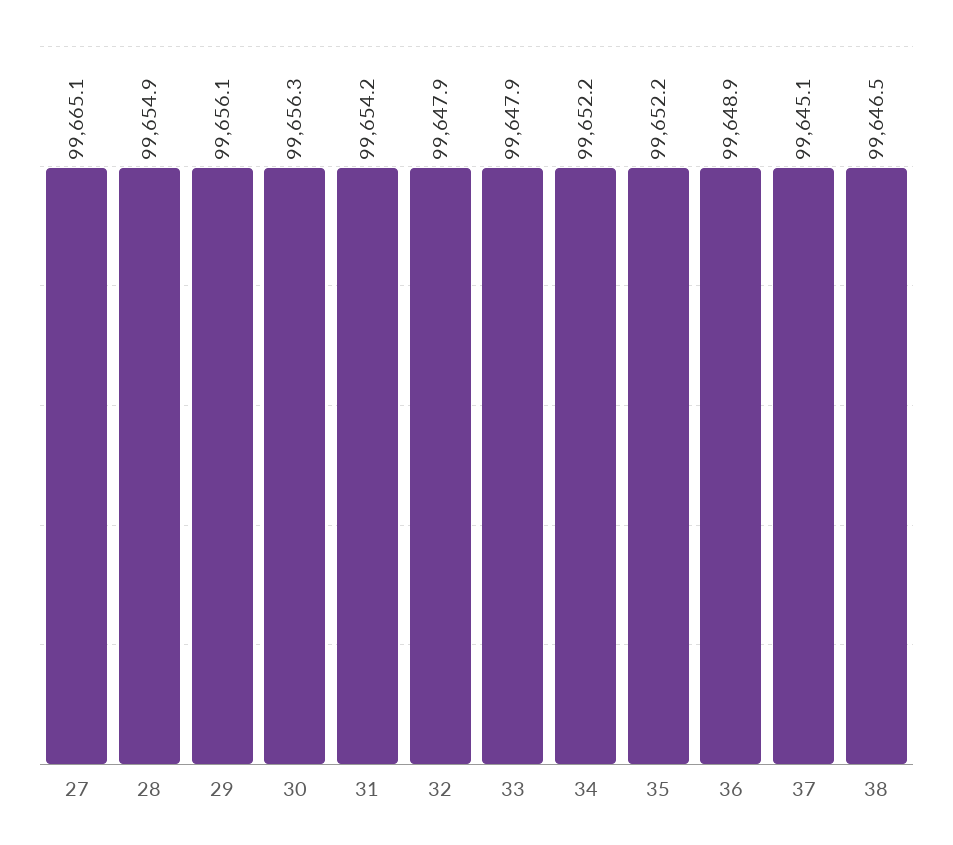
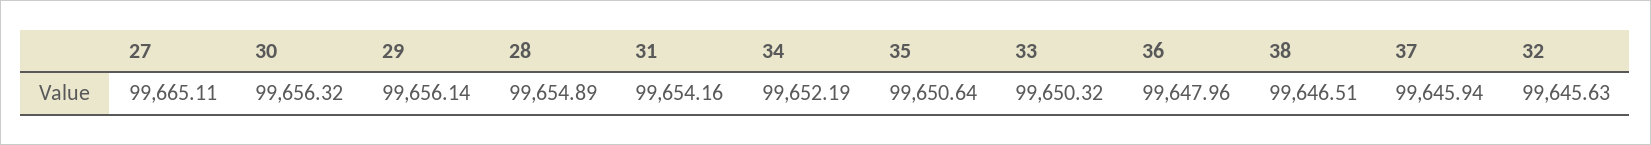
32: 99647.9 -> 99645.63
33: 99647.9 -> 99650.32
35: 99652.2 -> 99650.64
36: 99648.9 -> 99647.96
37: 99645.1 -> 99645.94

